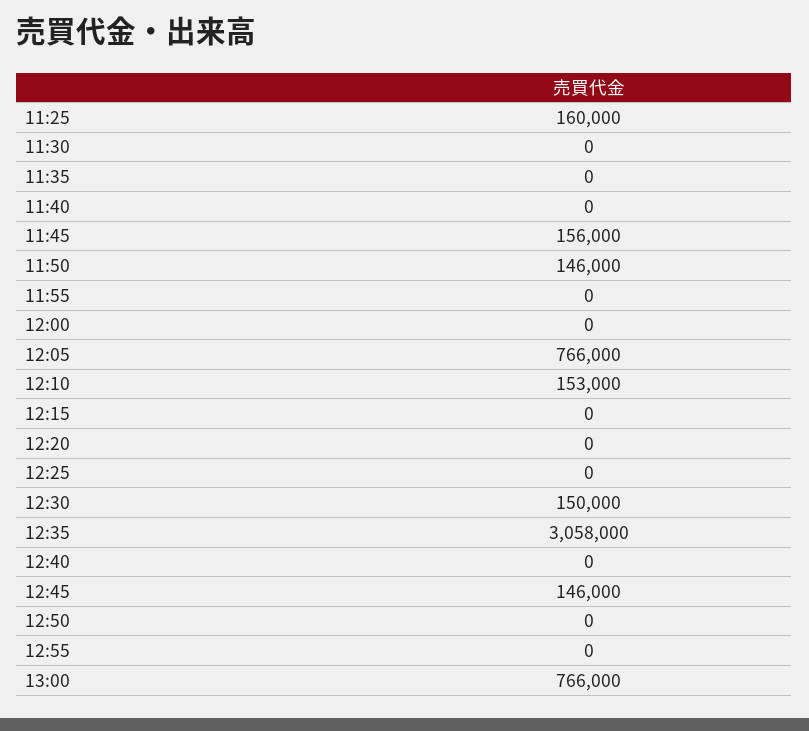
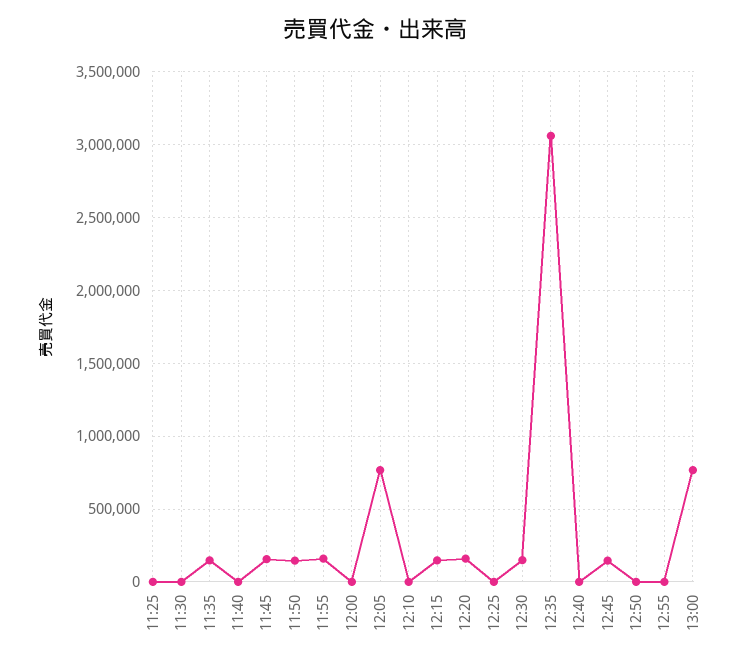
11:25: 160000 -> 0
11:35: 0 -> 150000
11:55: 0 -> 150000
12:10: 153000 -> 0
12:15: 0 -> 150000
12:20: 0 -> 150000

